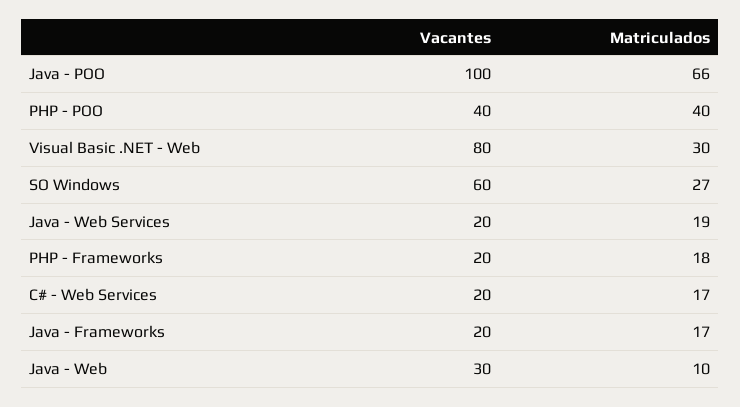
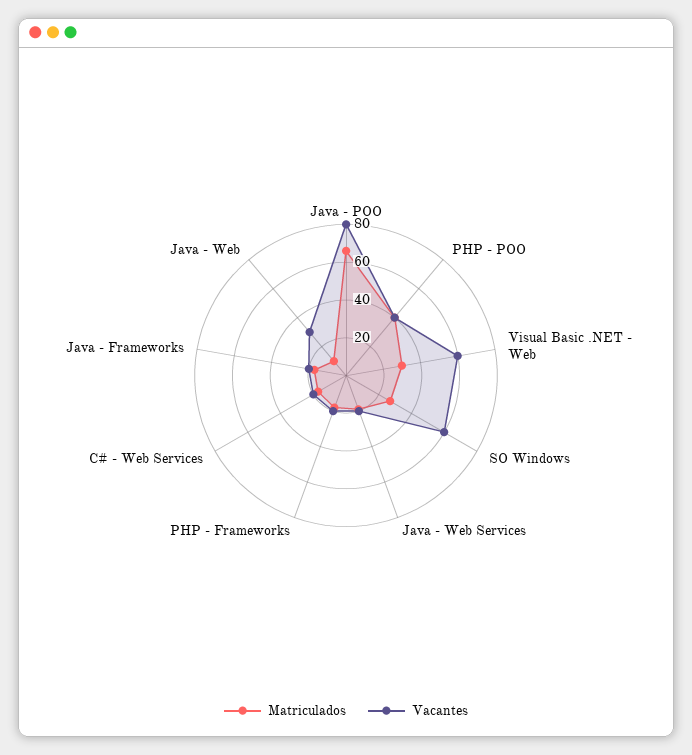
Vacantes, Java - POO: 100 -> 80
Vacantes, Visual Basic .NET - Web: 80 -> 60

